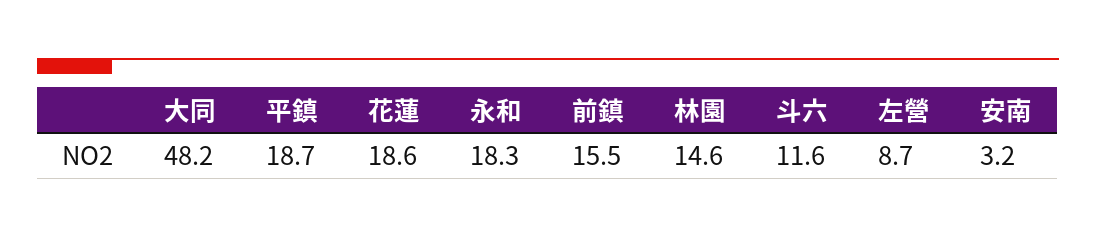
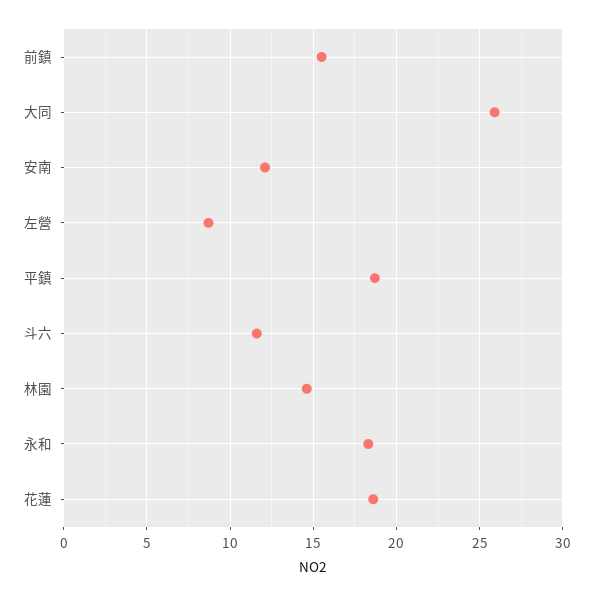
大同: 48.2 -> 26
安南: 3.2 -> 12

